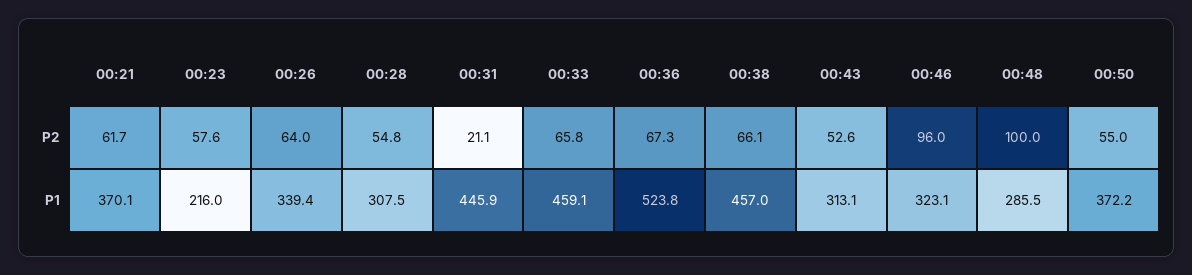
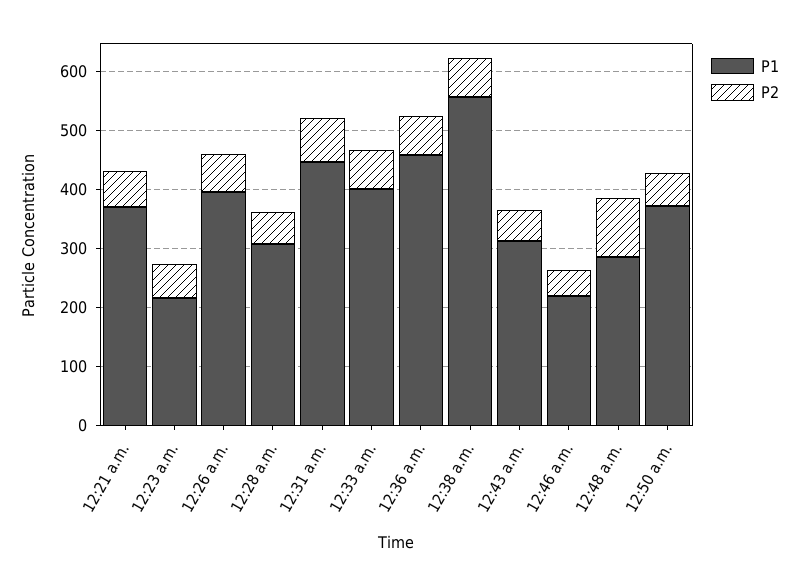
P2, 00:31: 21.1 -> 80
P2, 00:46: 96 -> 40
P1, 00:26: 339.4 -> 400
P1, 00:33: 459.1 -> 400
P1, 00:36: 523.8 -> 460
P1, 00:38: 457 -> 560
P1, 00:46: 323.1 -> 220

